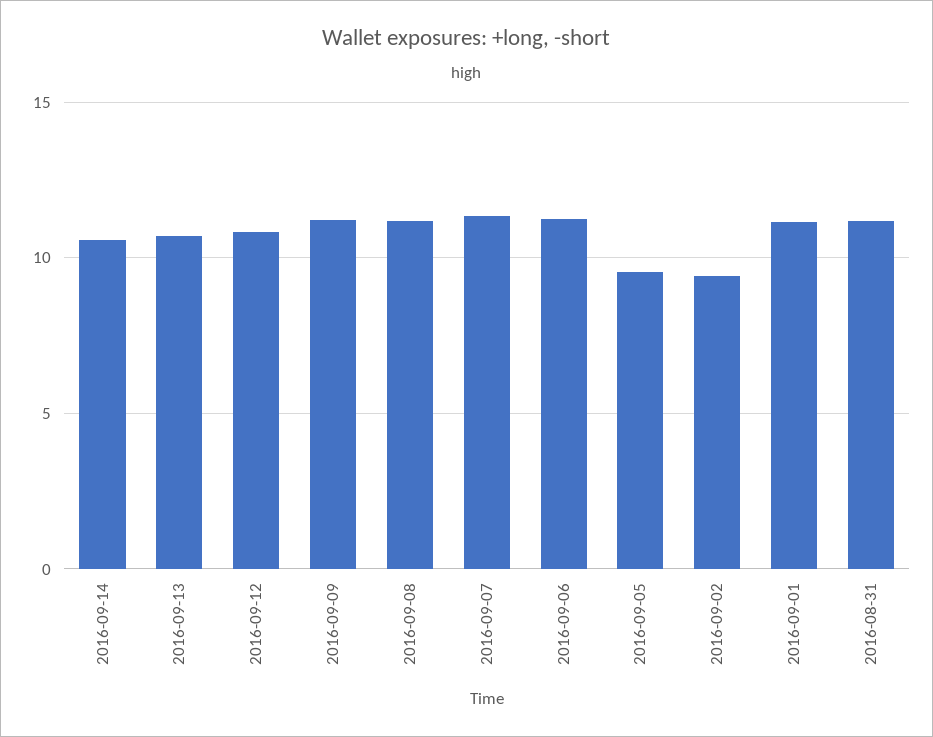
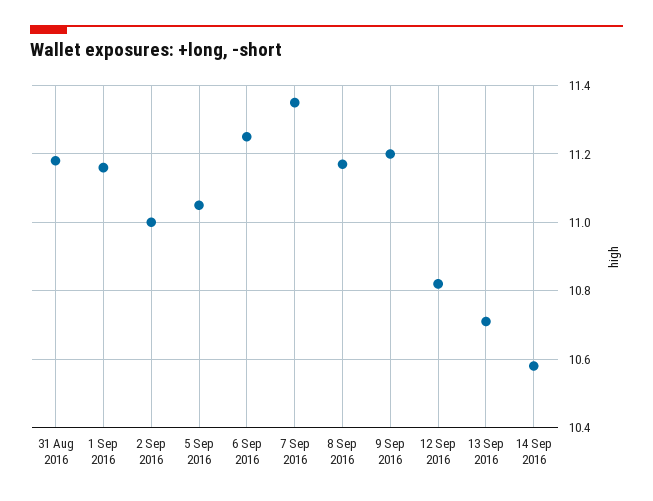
2016-09-05: 9.5 -> 11.05
2016-09-02: 9.5 -> 11

